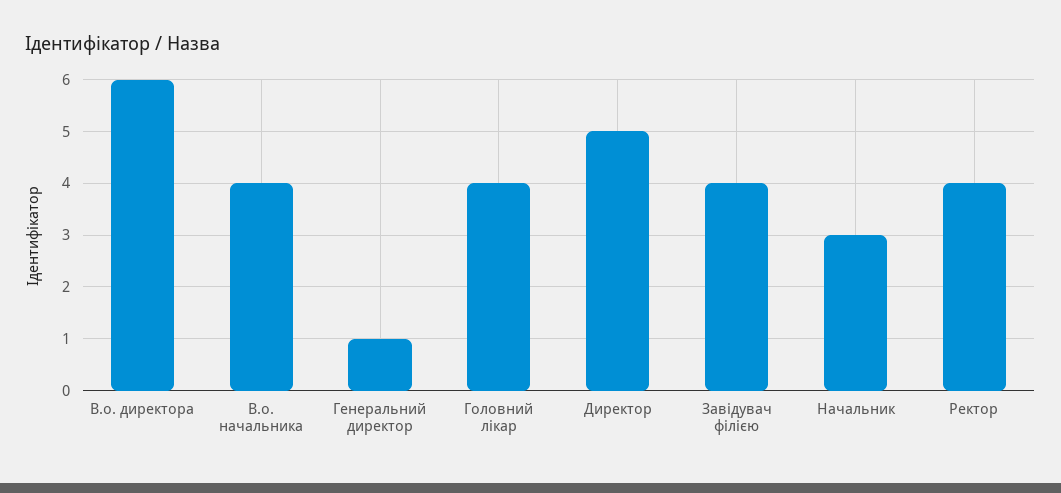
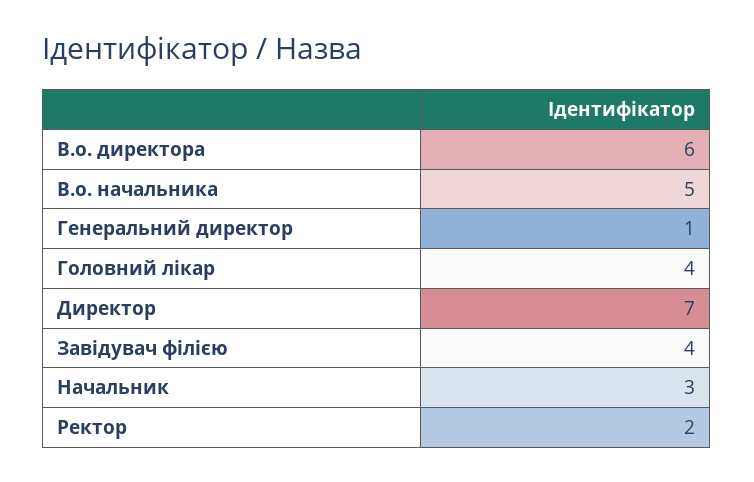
В.о. начальника: 4 -> 5
Директор: 5 -> 7
Ректор: 4 -> 2

